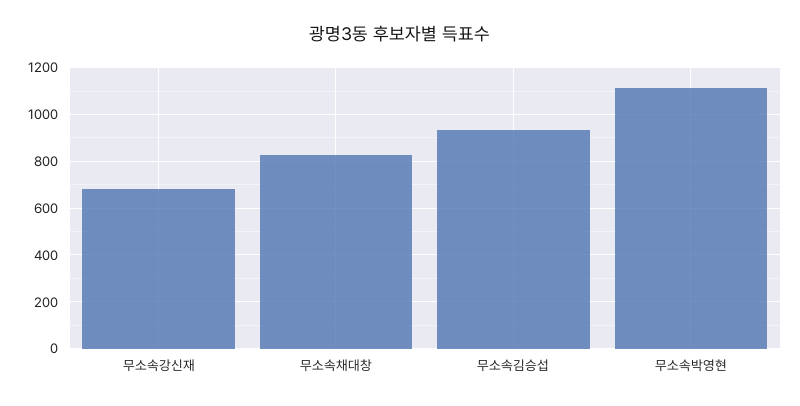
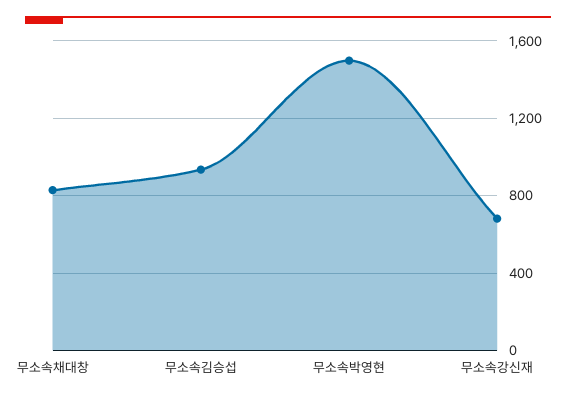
무소속박영현: 1100 -> 1500

